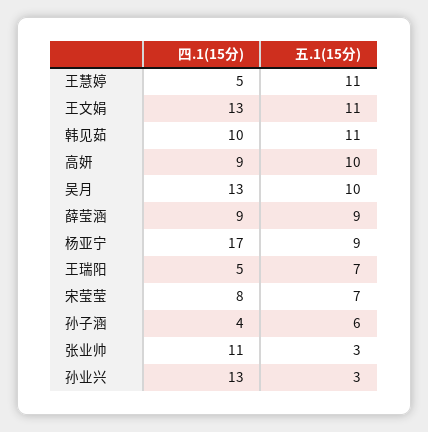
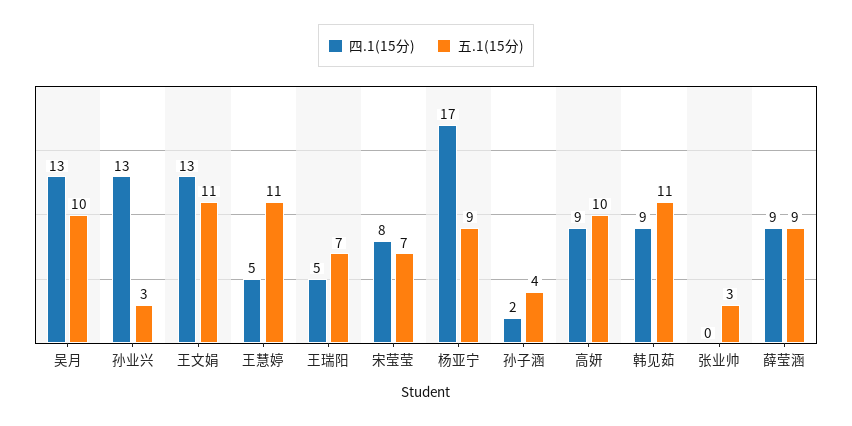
四.1(15分), 韩见茹: 10 -> 9
四.1(15分), 孙子涵: 4 -> 2
五.1(15分), 孙子涵: 6 -> 4
四.1(15分), 张业帅: 11 -> 0

